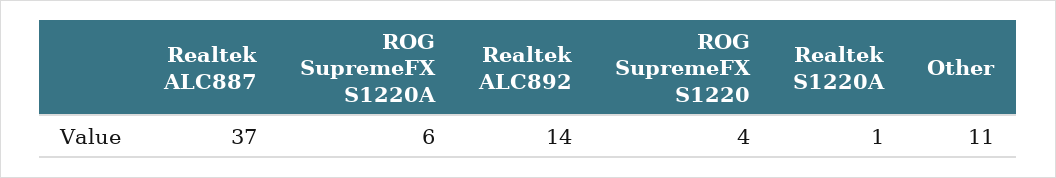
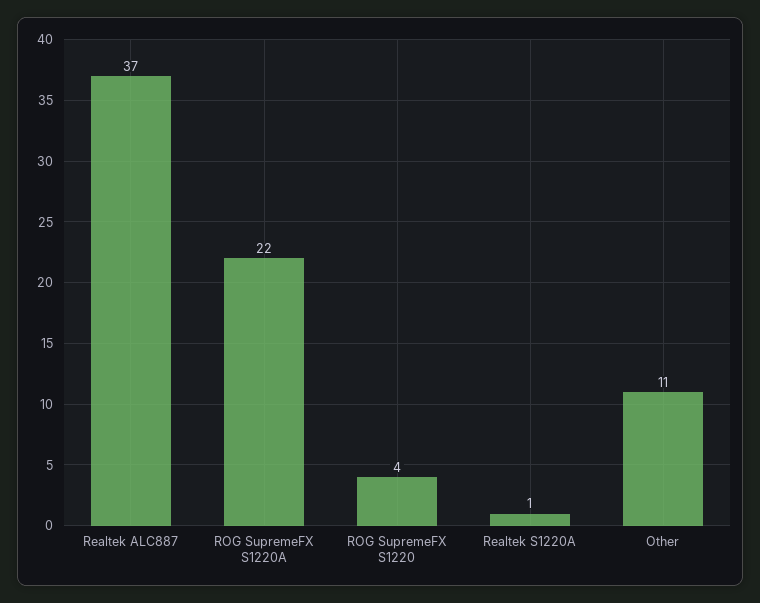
ROG SupremeFX S1220A: 6 -> 22
Realtek ALC892: 14 -> none

